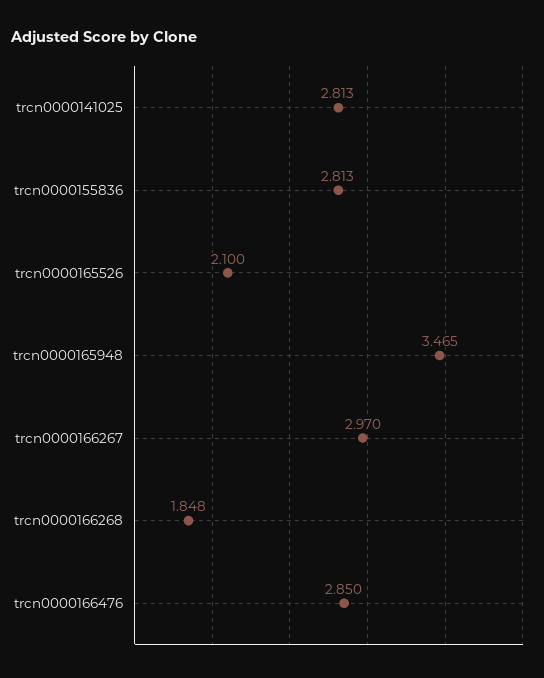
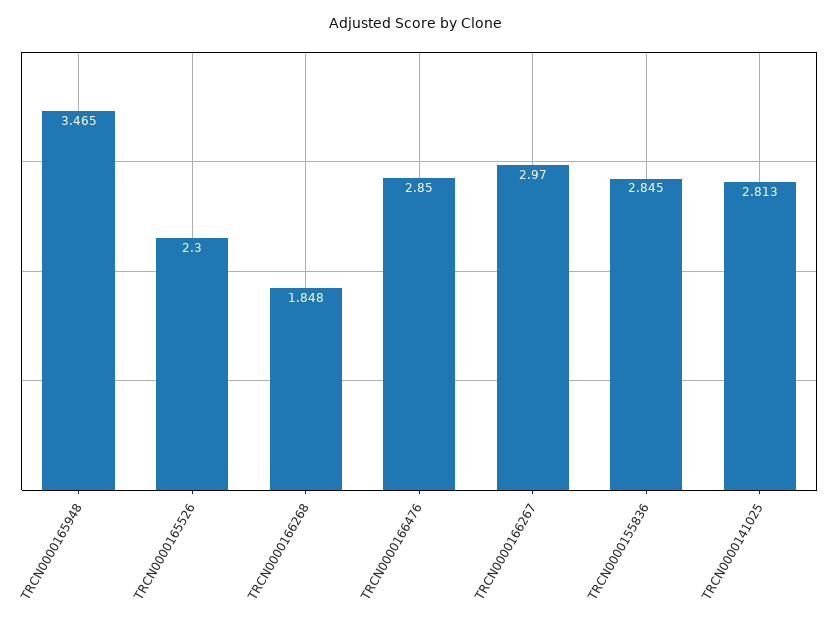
trcn0000155836: 2.813 -> 2.845
trcn0000165526: 2.1 -> 2.3

